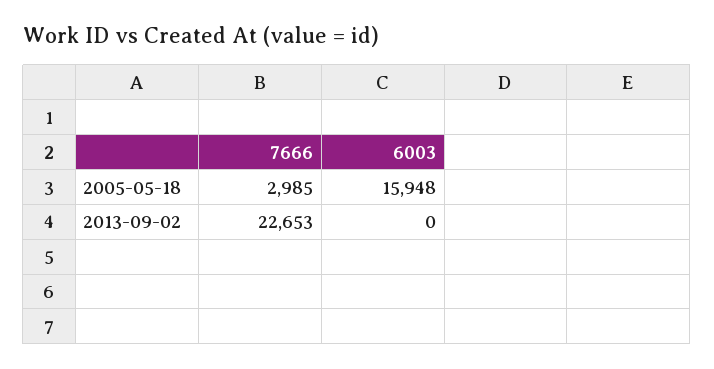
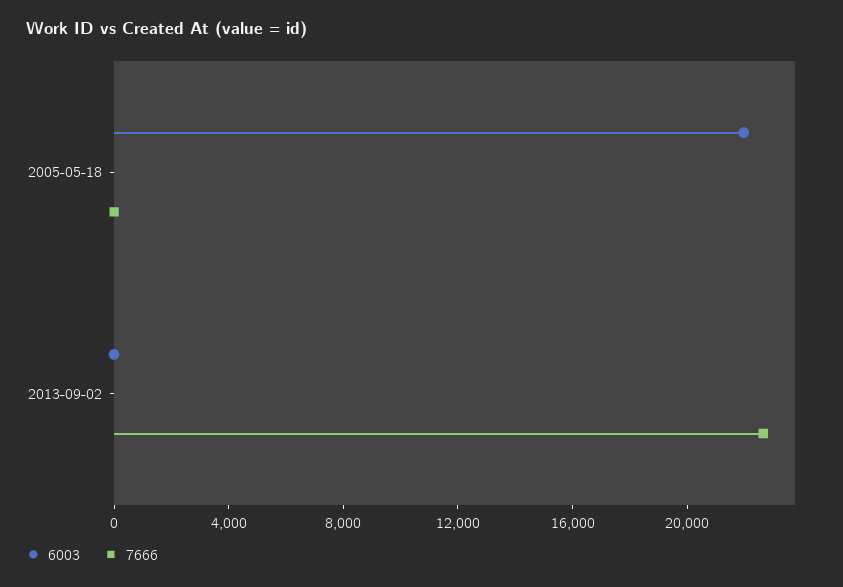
7666, 2005-05-18: 2985 -> 0
6003, 2005-05-18: 15948 -> 22000

